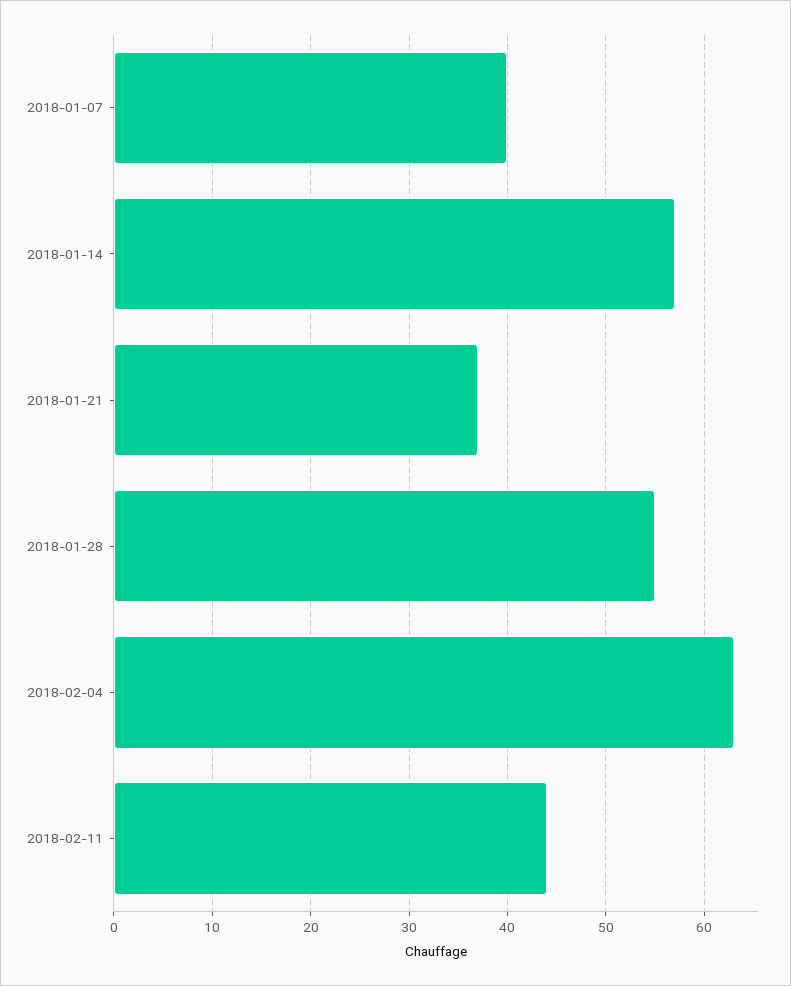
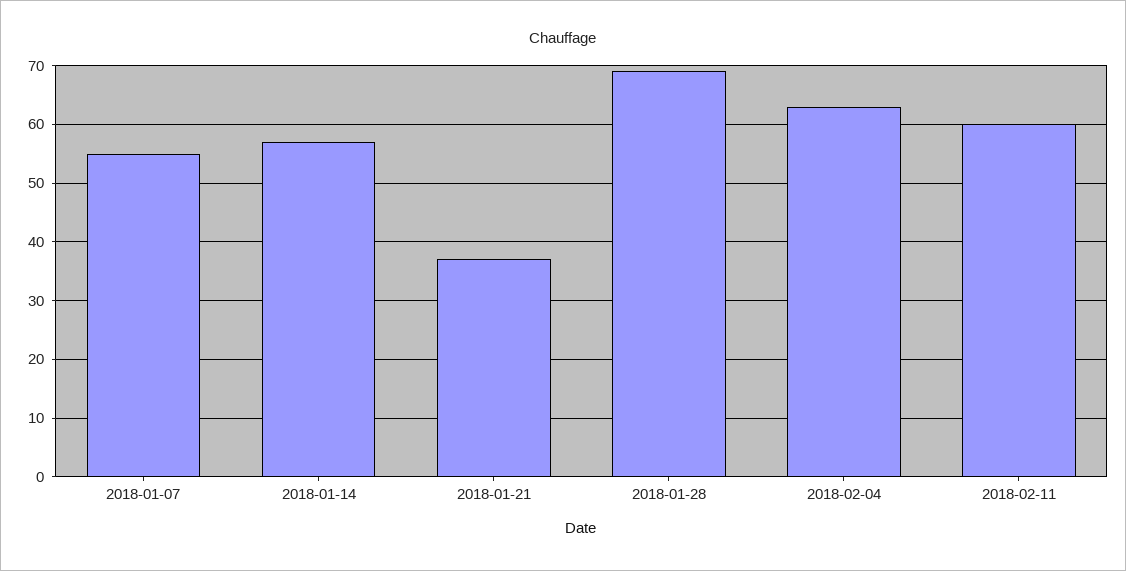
2018-01-07: 40 -> 55
2018-01-28: 55 -> 70
2018-02-11: 44 -> 60

